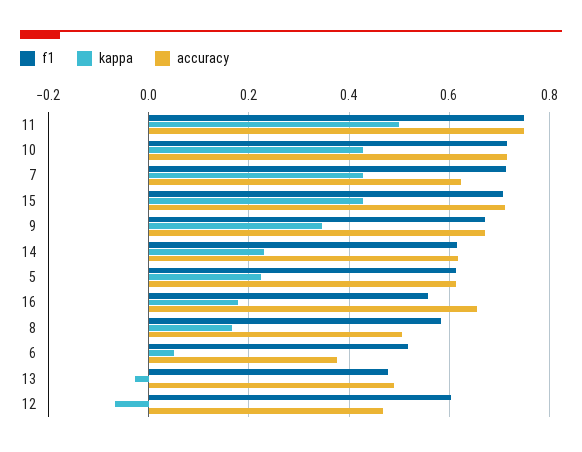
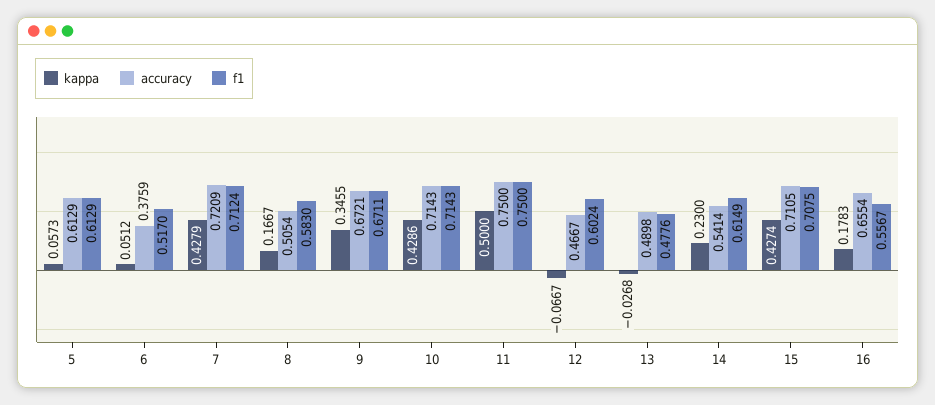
accuracy, 7: 0.62 -> 0.7209
accuracy, 14: 0.62 -> 0.5414
kappa, 5: 0.22 -> 0.0573

